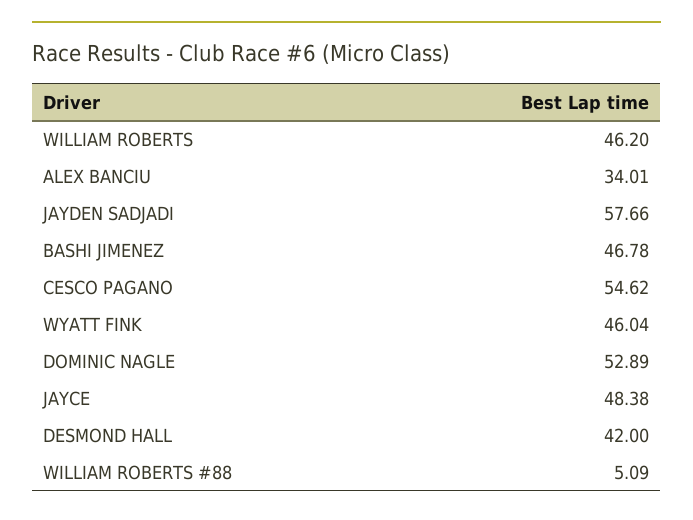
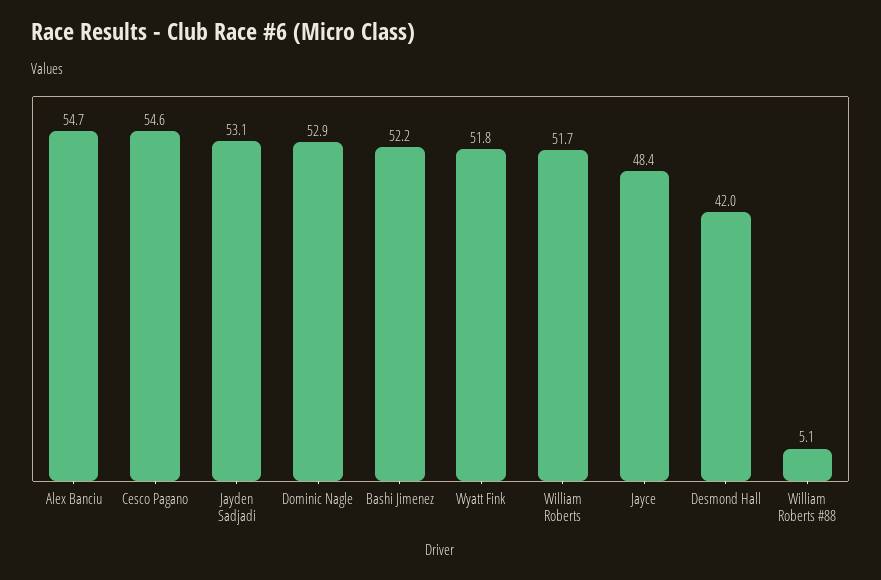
WILLIAM ROBERTS: 46.2 -> 51.7
ALEX BANCIU: 34.01 -> 54.7
JAYDEN SADJADI: 57.66 -> 53.1
BASHI JIMENEZ: 46.78 -> 52.2
WYATT FINK: 46.04 -> 51.8

